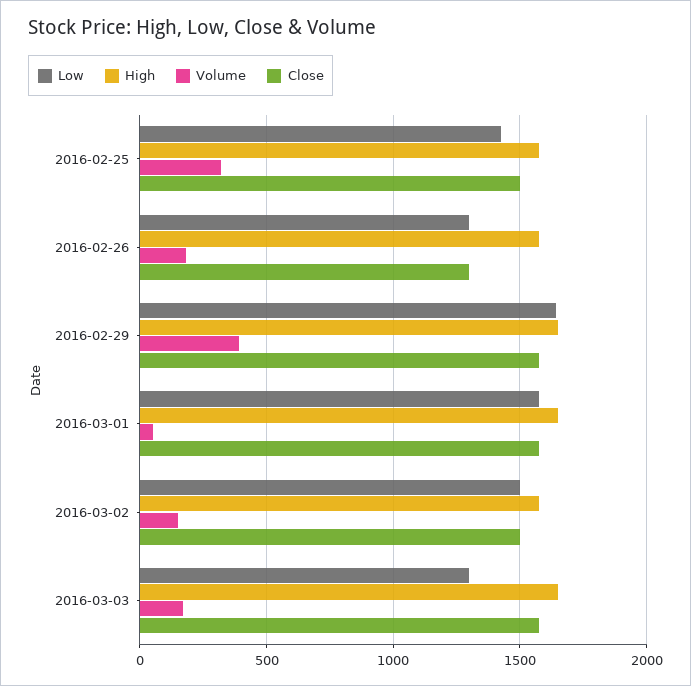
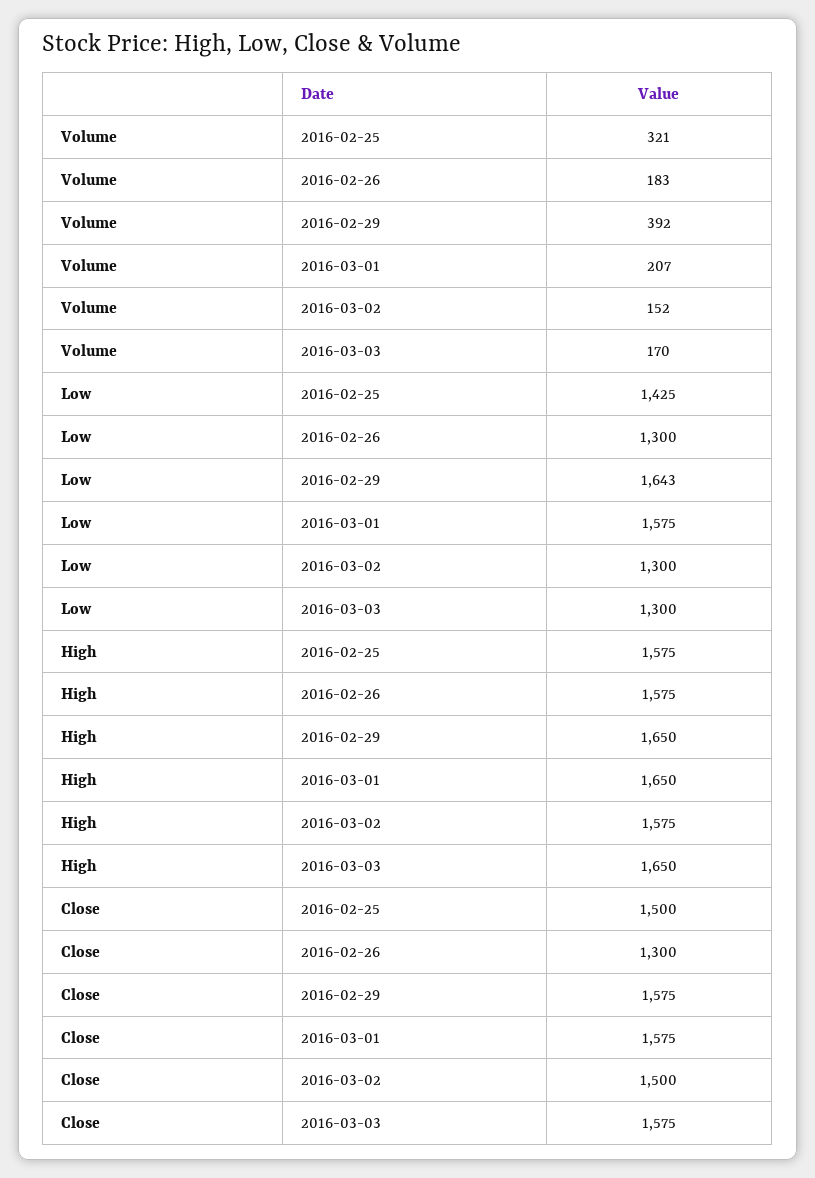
Volume, 2016-03-01: 50 -> 207
Low, 2016-03-02: 1500 -> 1300

